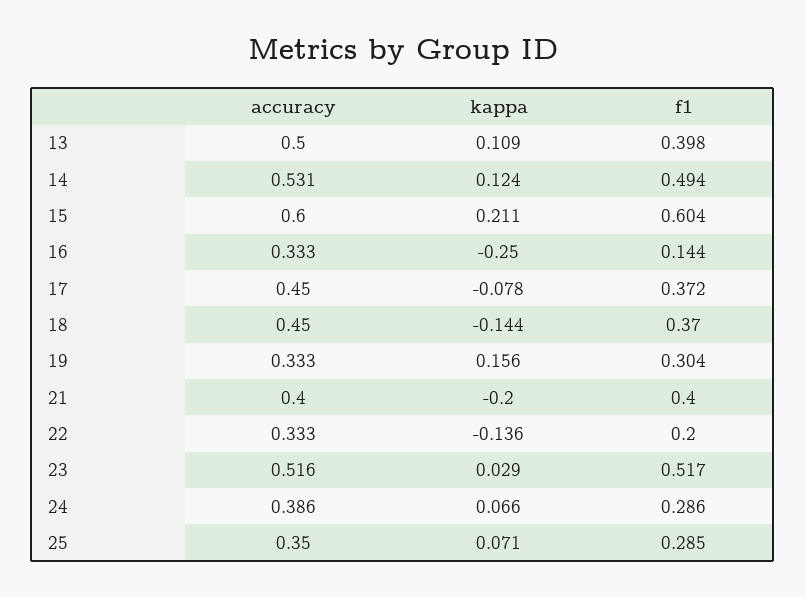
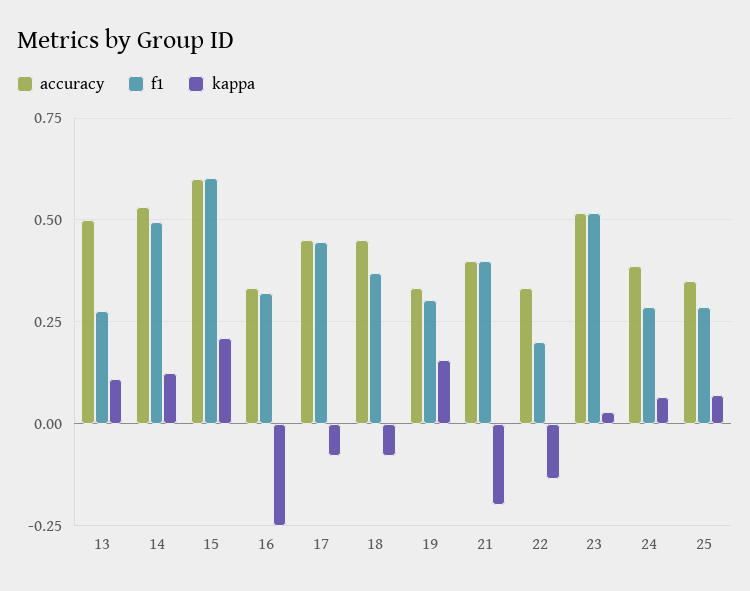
f1, 13: 0.398 -> 0.275
f1, 16: 0.144 -> 0.325
f1, 17: 0.372 -> 0.45
kappa, 18: -0.144 -> -0.075

